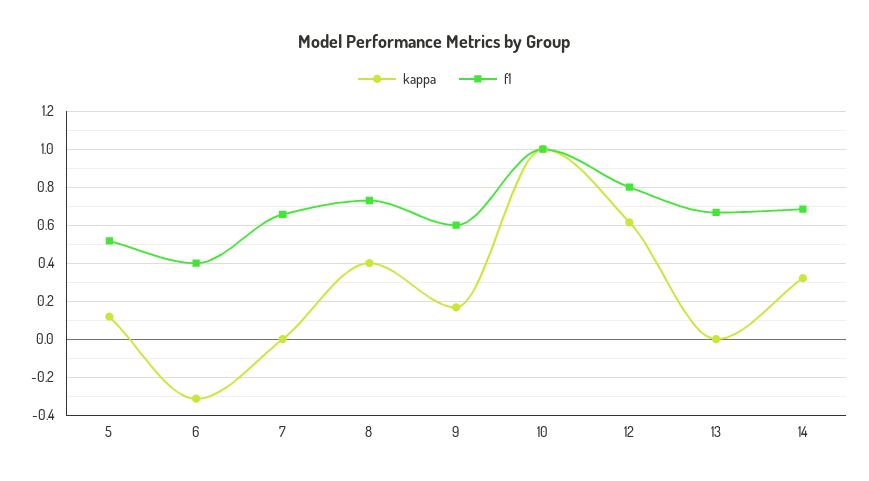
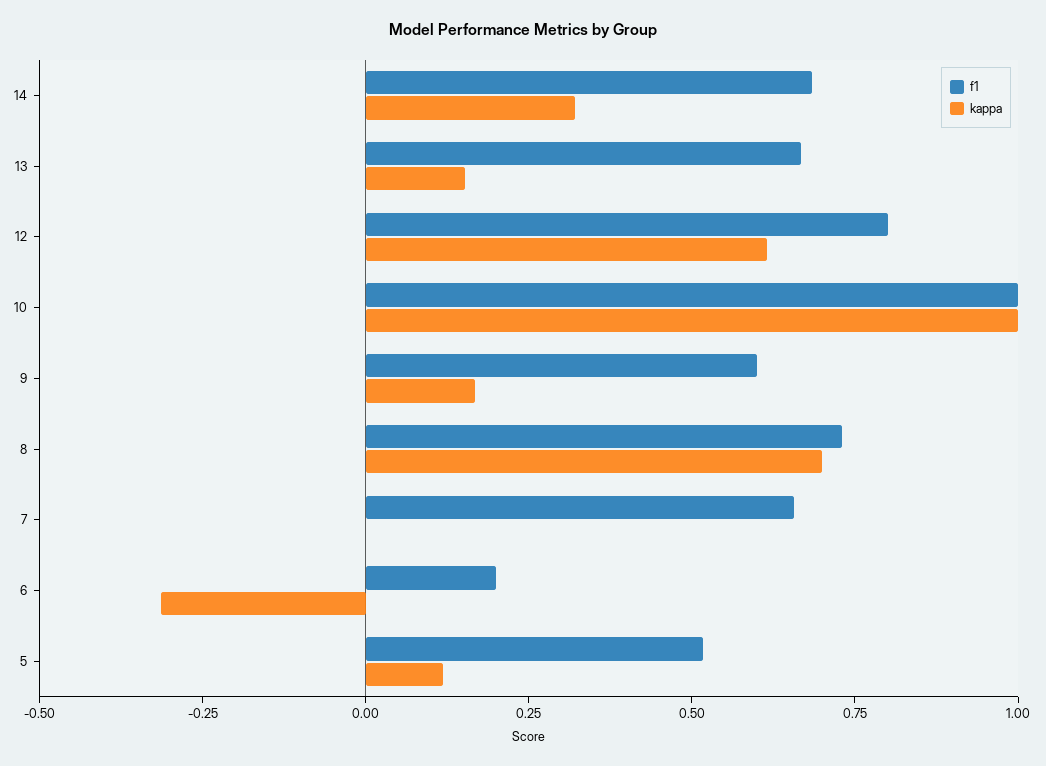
f1, 6: 0.4 -> 0.2
kappa, 8: 0.4 -> 0.7
kappa, 13: 0 -> 0.15

